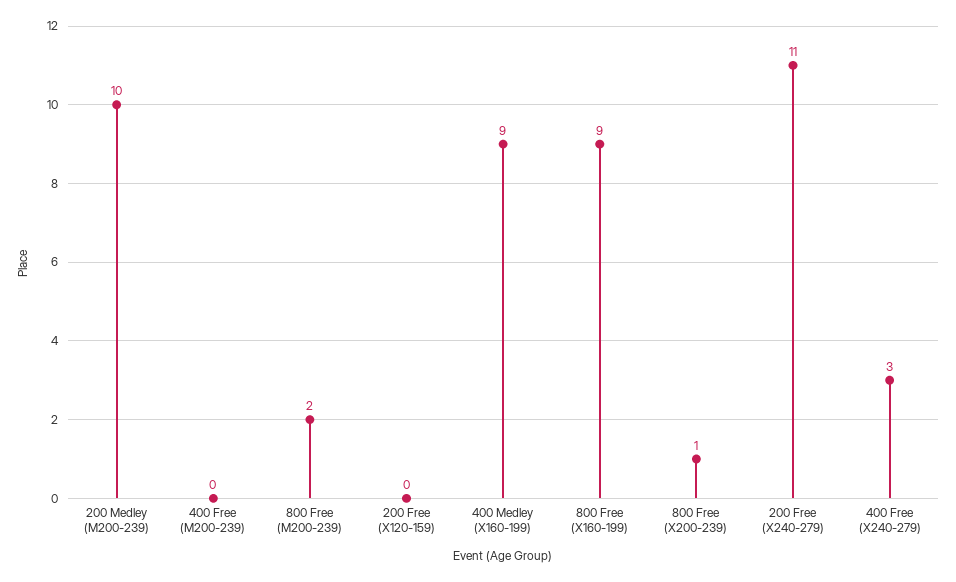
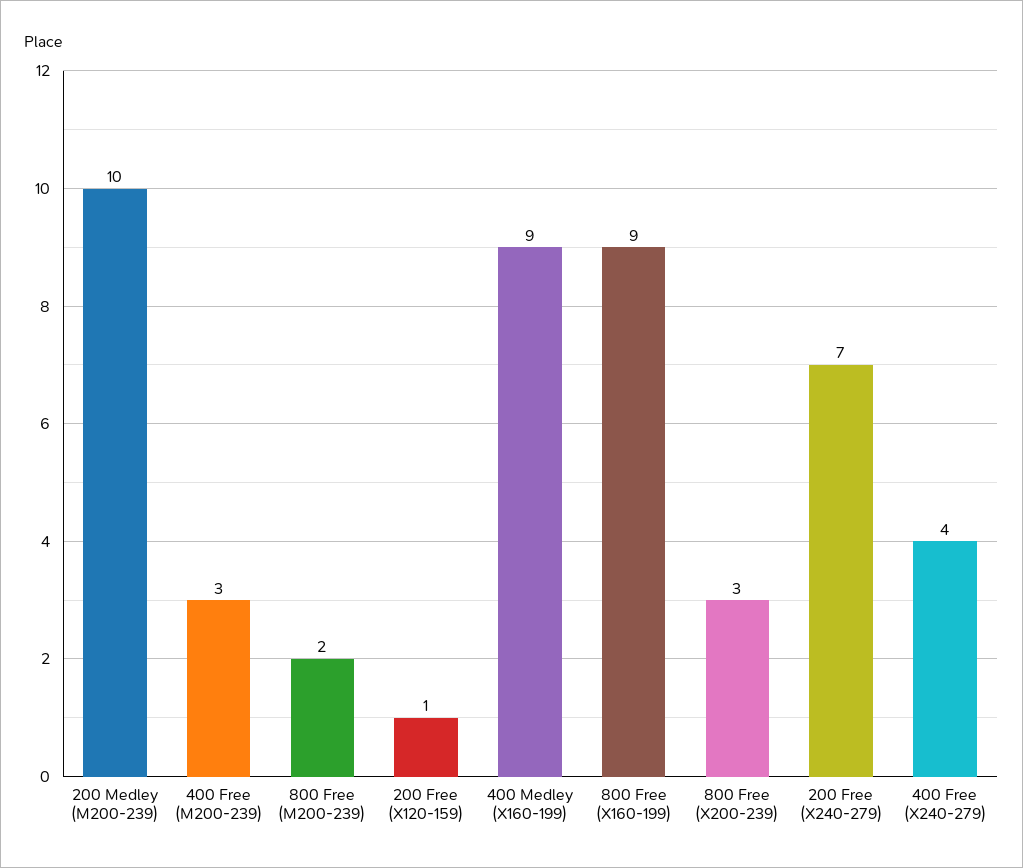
400 Free (M200-239): 0 -> 3
200 Free (X120-159): 0 -> 1
800 Free (X200-239): 1 -> 3
200 Free (X240-279): 11 -> 7
400 Free (X240-279): 3 -> 4

